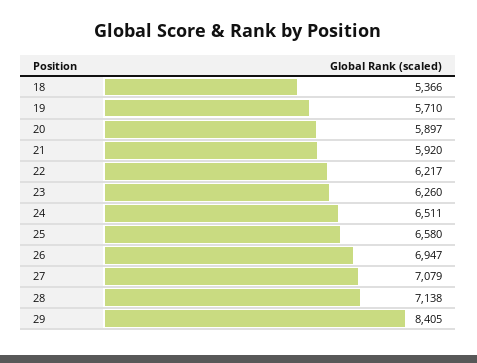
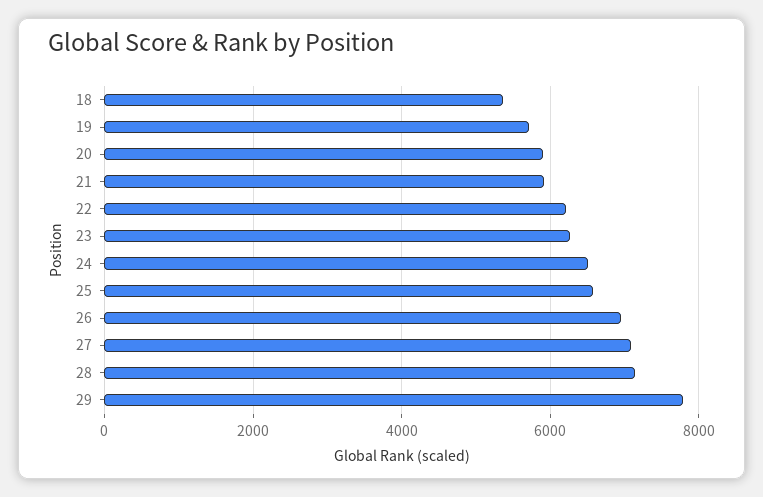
29: 8405 -> 7800

